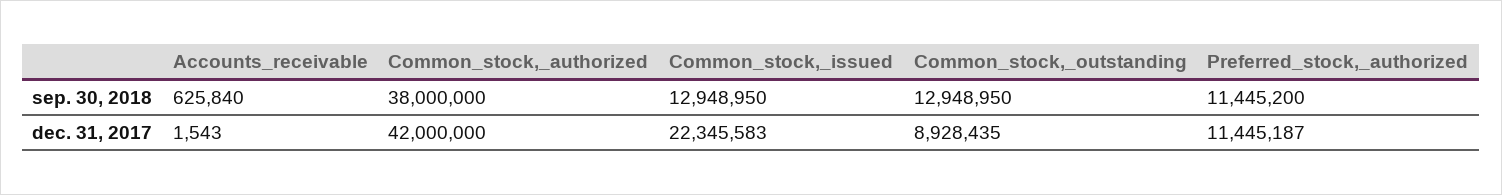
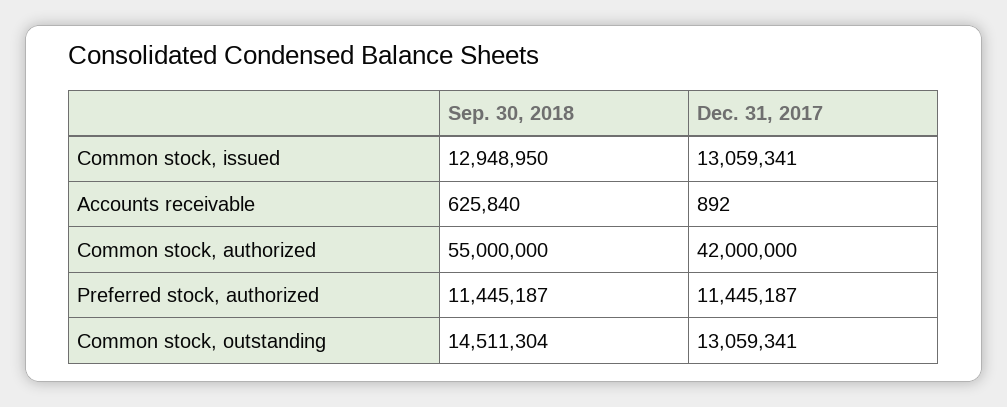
Common_stock,_authorized, sep. 30, 2018: 38000000 -> 55000000
Common_stock,_outstanding, sep. 30, 2018: 12948950 -> 14511304
Preferred_stock,_authorized, sep. 30, 2018: 11445200 -> 11445187
Accounts_receivable, dec. 31, 2017: 1543 -> 892
Common_stock,_issued, dec. 31, 2017: 22345583 -> 13059341
Common_stock,_outstanding, dec. 31, 2017: 8928435 -> 13059341

